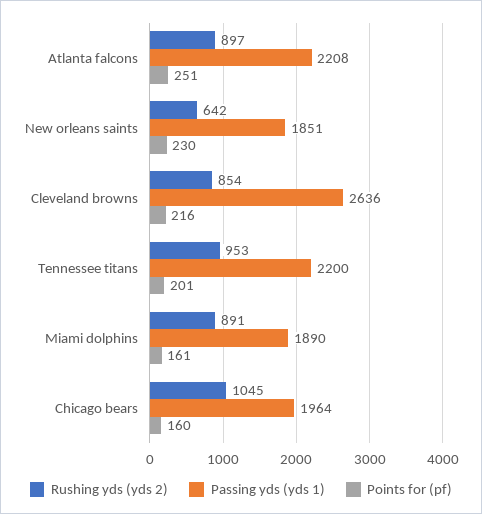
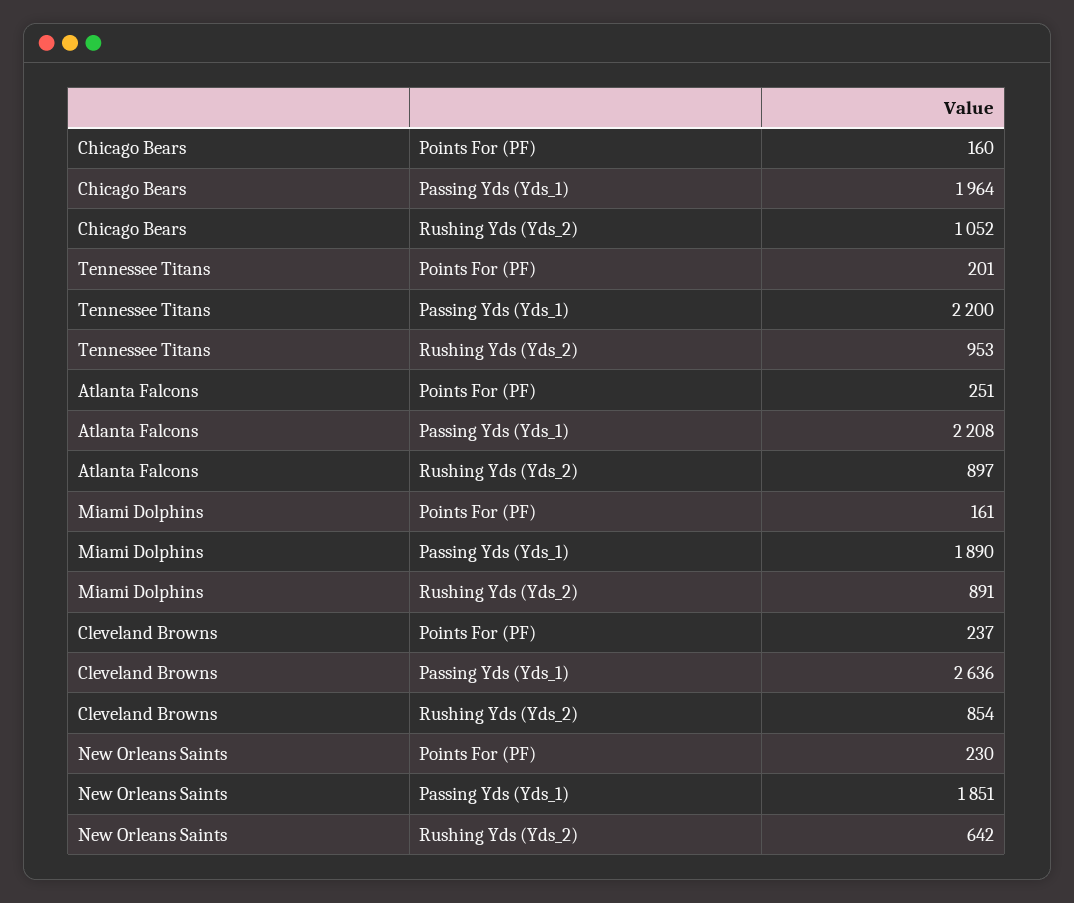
Points for (pf), Cleveland browns: 216 -> 237
Rushing yds (yds 2), Chicago bears: 1045 -> 1052

